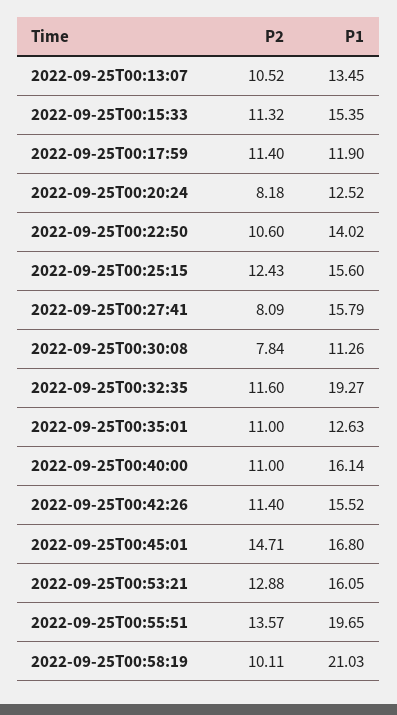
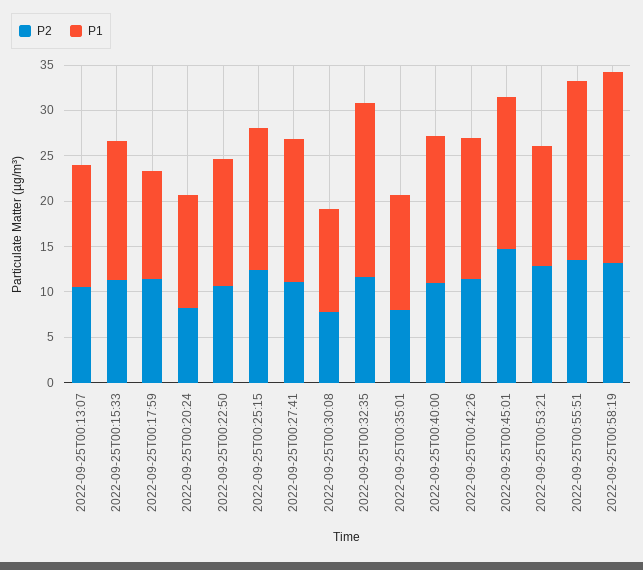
P2, 2022-09-25T00:27:41: 8.09 -> 11
P2, 2022-09-25T00:35:01: 11 -> 8
P1, 2022-09-25T00:53:21: 16.05 -> 13
P2, 2022-09-25T00:58:19: 10.11 -> 13

